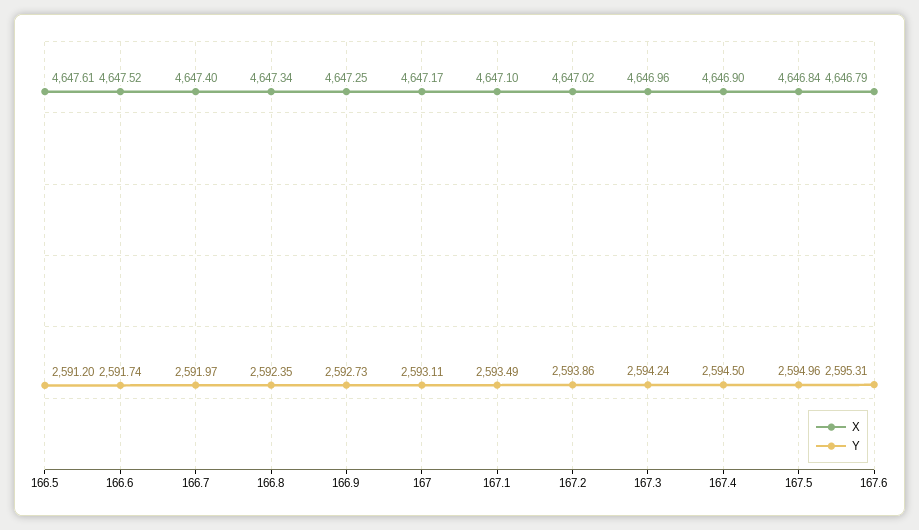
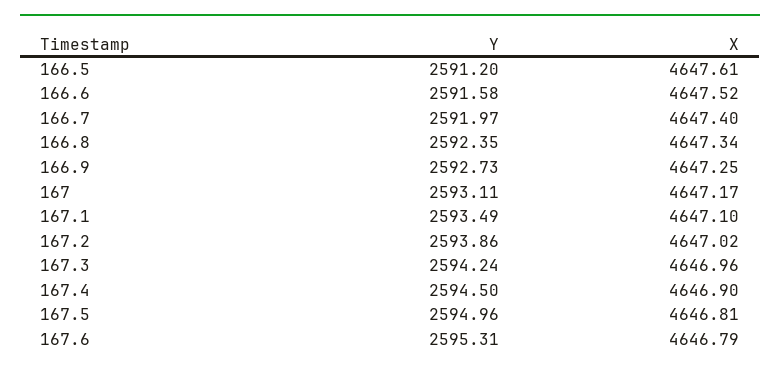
Y, 166.6: 2591.74 -> 2591.58
X, 167.5: 4646.84 -> 4646.81

